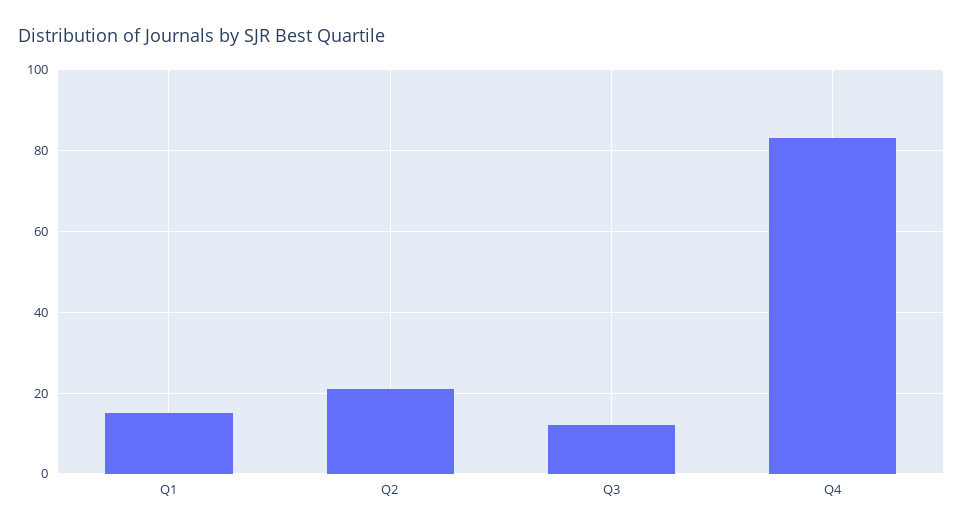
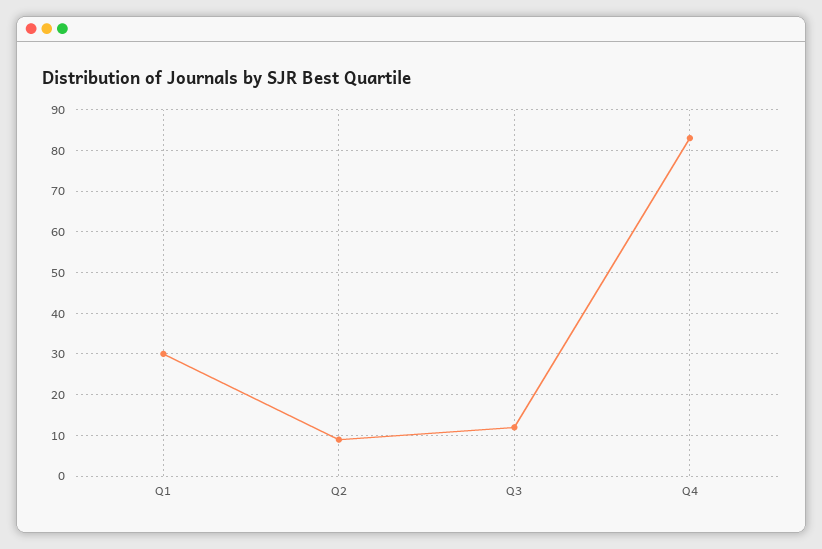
Q1: 15 -> 30
Q2: 20 -> 10

